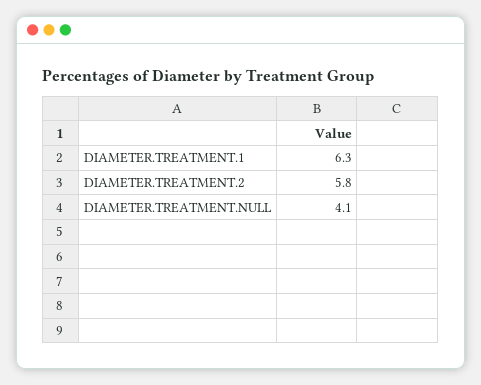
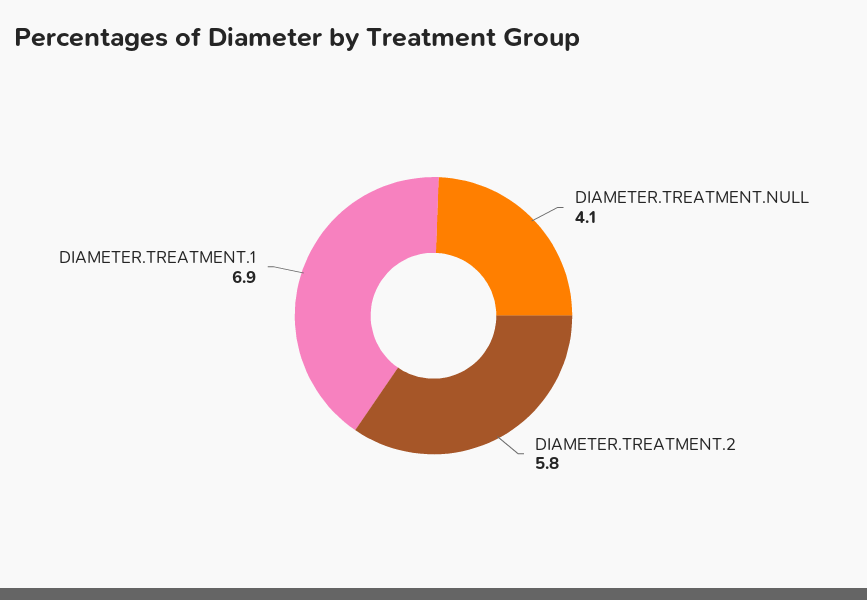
DIAMETER.TREATMENT.1: 6.3 -> 6.9

